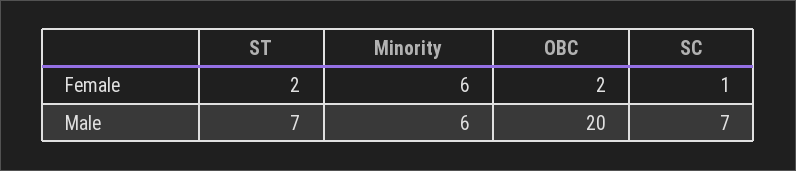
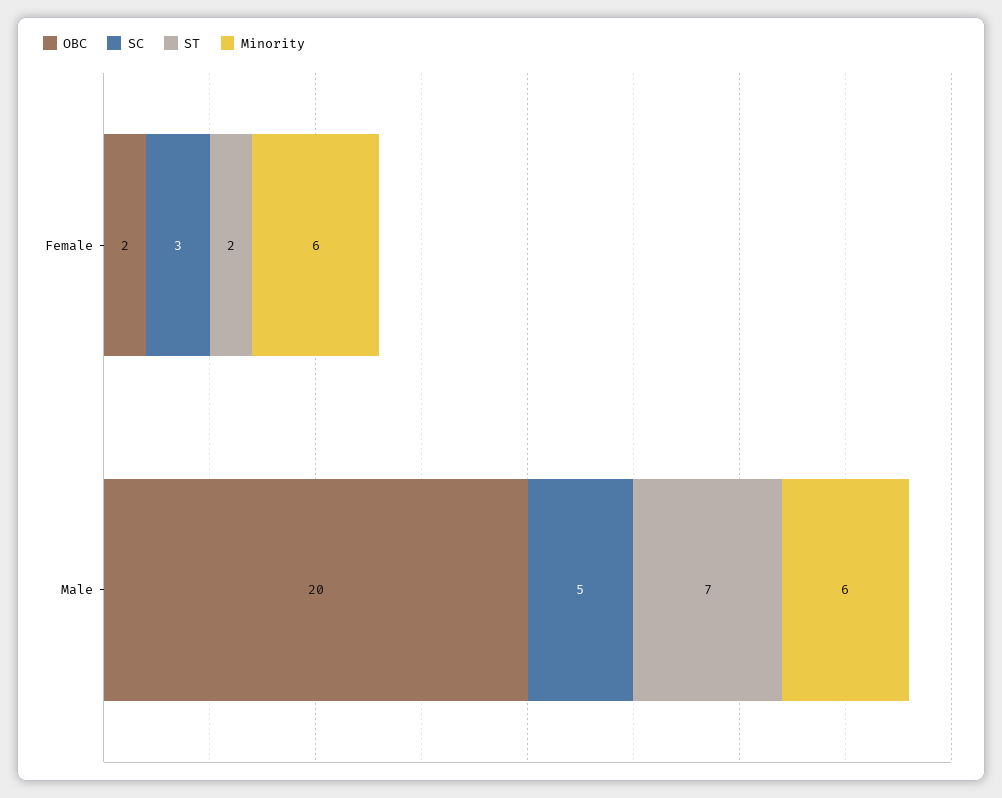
SC, Female: 1 -> 3
SC, Male: 7 -> 5

